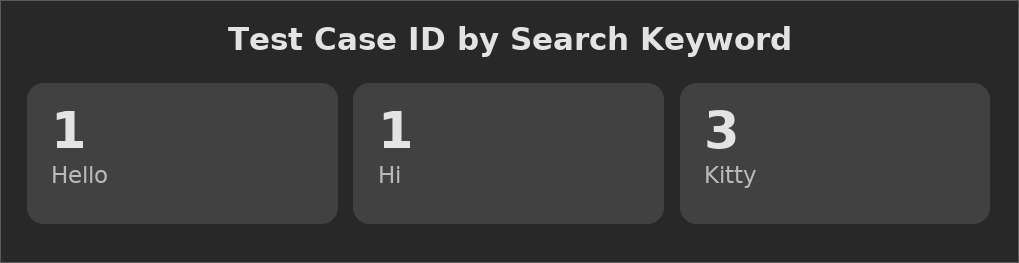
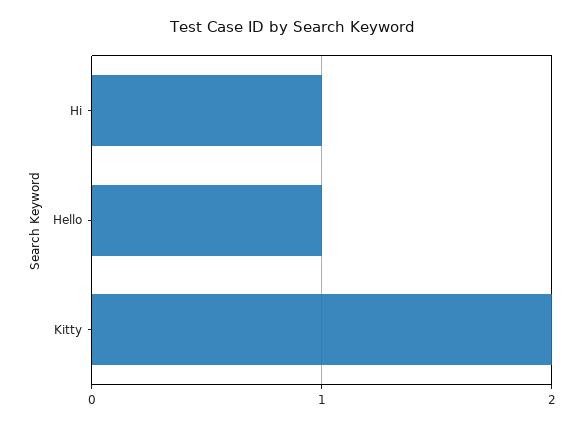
Kitty: 3 -> 2

